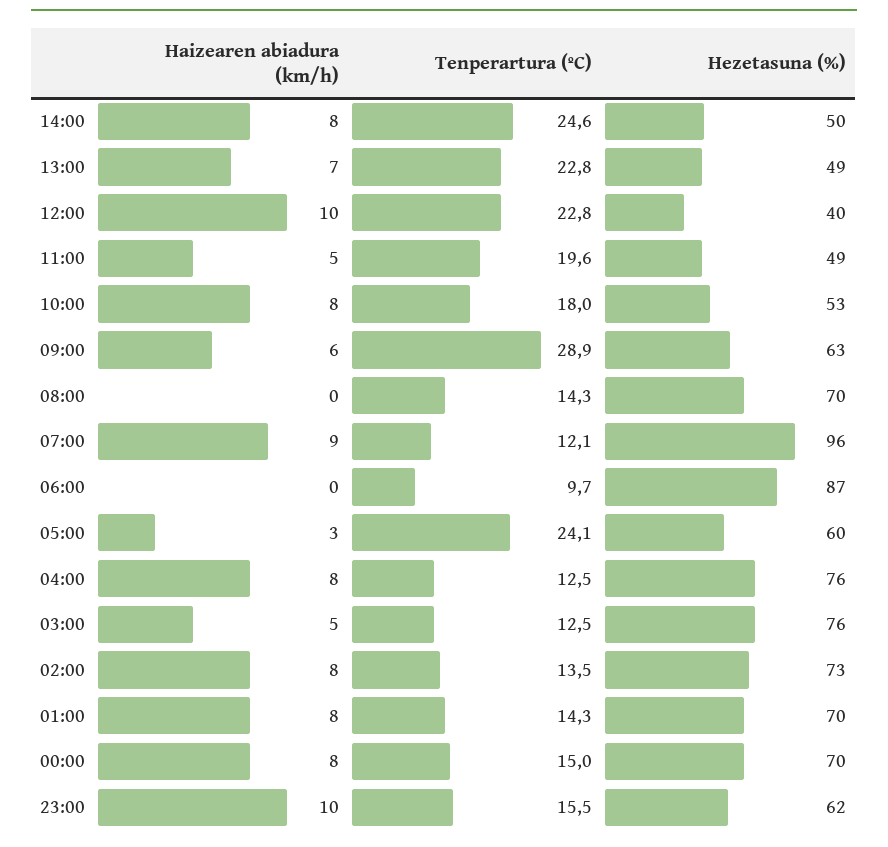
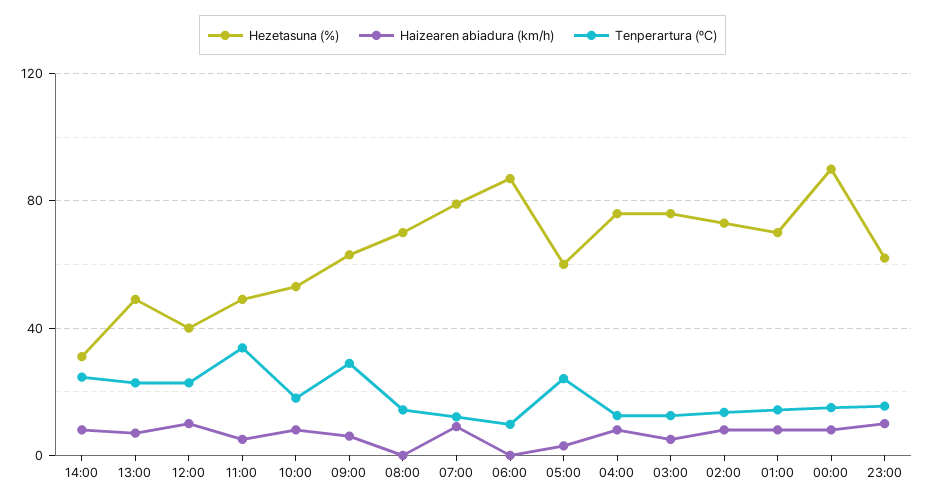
Hezetasuna (%), 14:00: 50 -> 30
Tenperartura (ºC), 11:00: 19.6 -> 35
Hezetasuna (%), 07:00: 96 -> 80
Hezetasuna (%), 00:00: 70 -> 90

